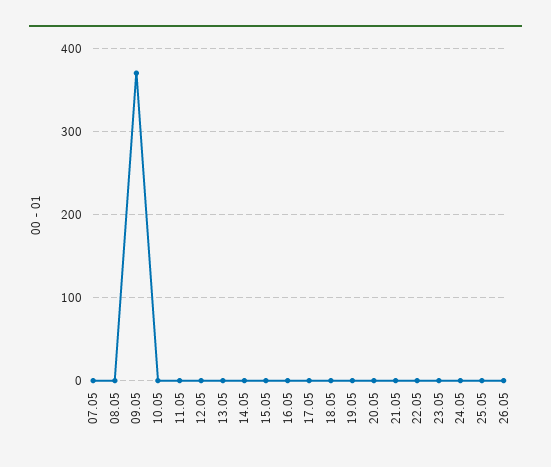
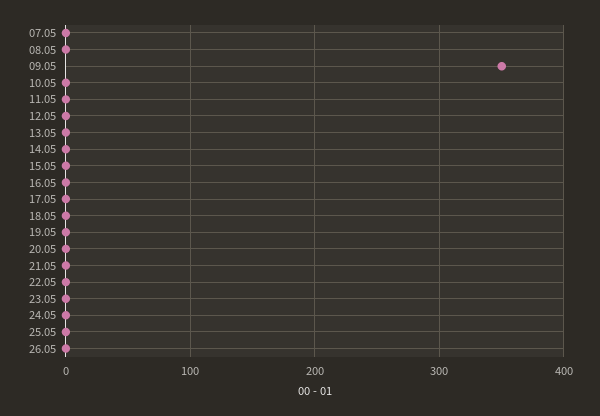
09.05: 370 -> 350

